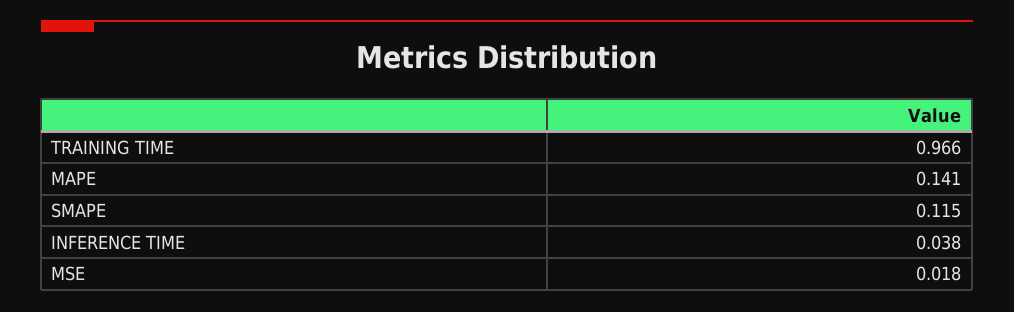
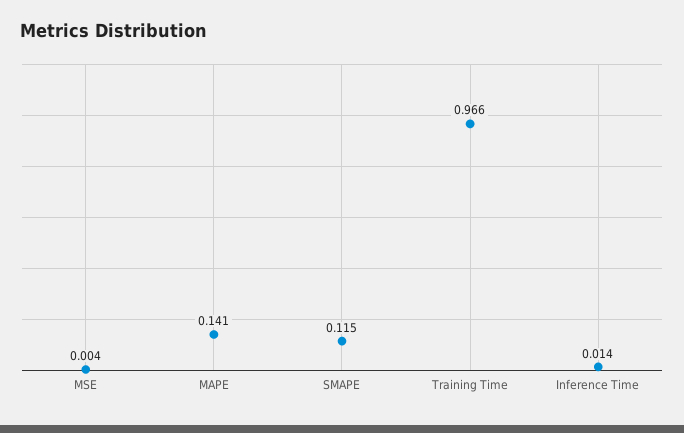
INFERENCE TIME: 0.038 -> 0.014
MSE: 0.018 -> 0.004

